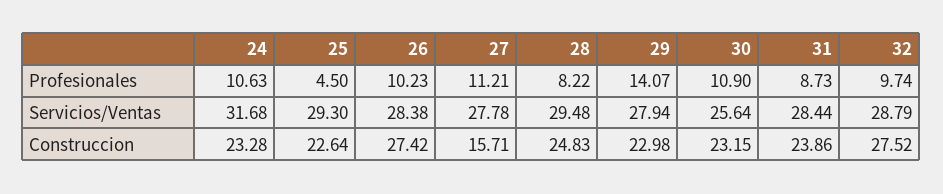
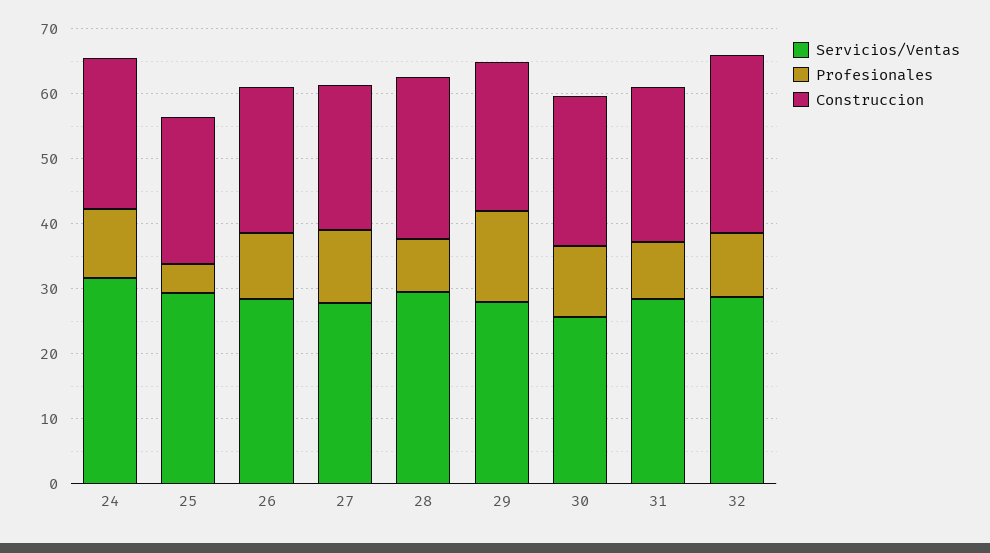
Construccion, 26: 27.42 -> 22
Construccion, 27: 15.71 -> 22

